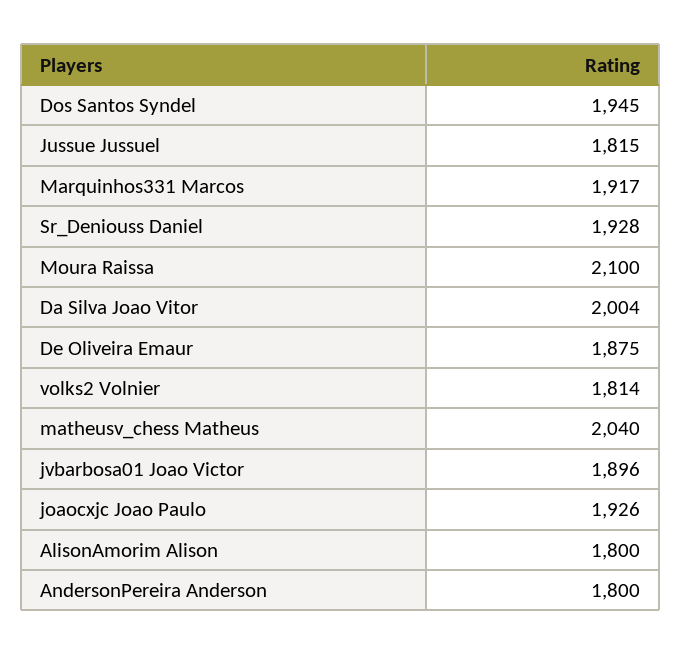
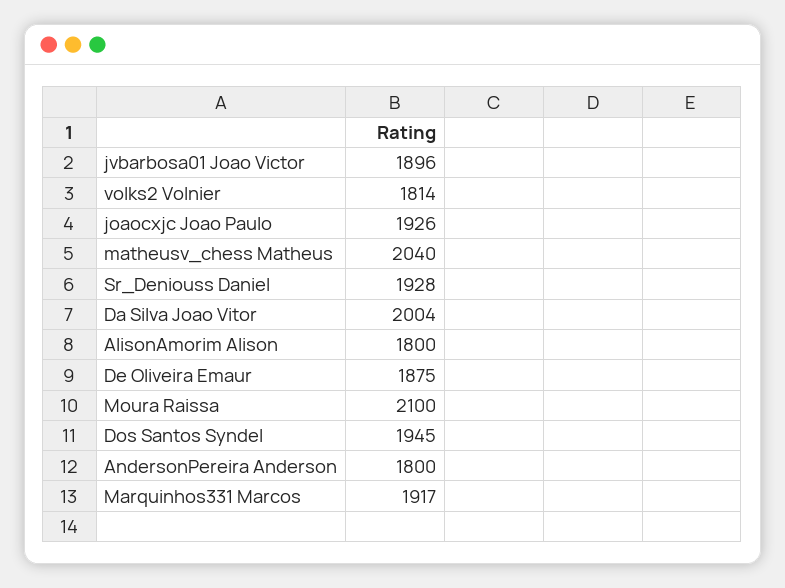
Jussue Jussuel: 1815 -> none

